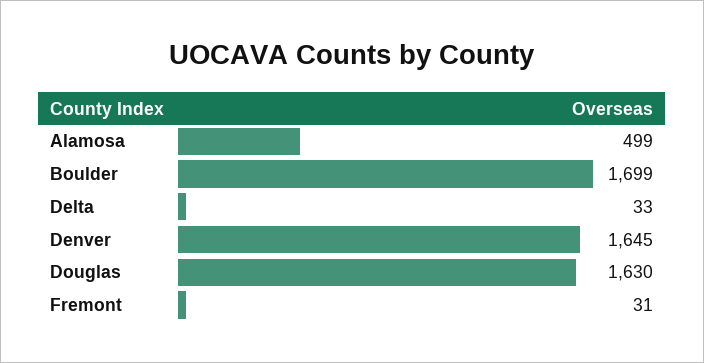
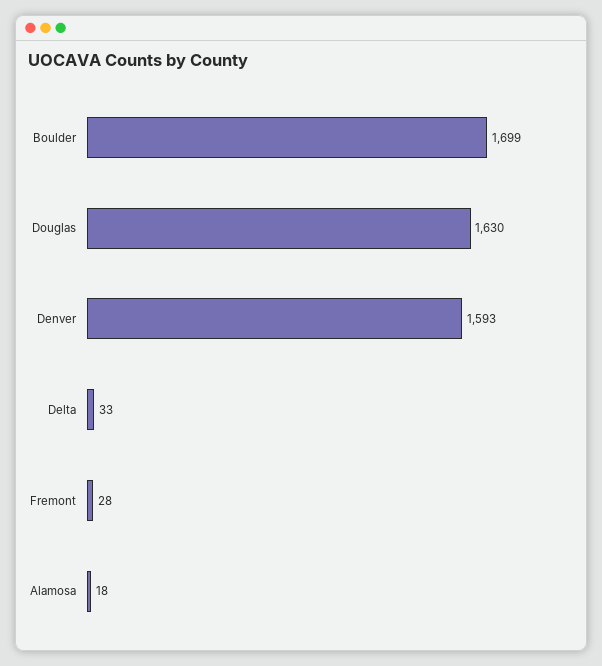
Alamosa: 499 -> 18
Denver: 1645 -> 1593
Fremont: 31 -> 28

